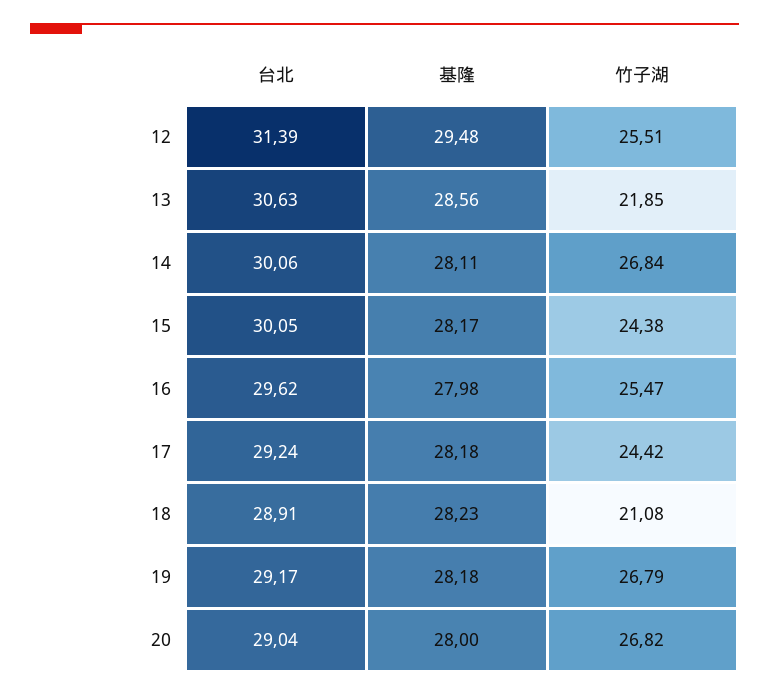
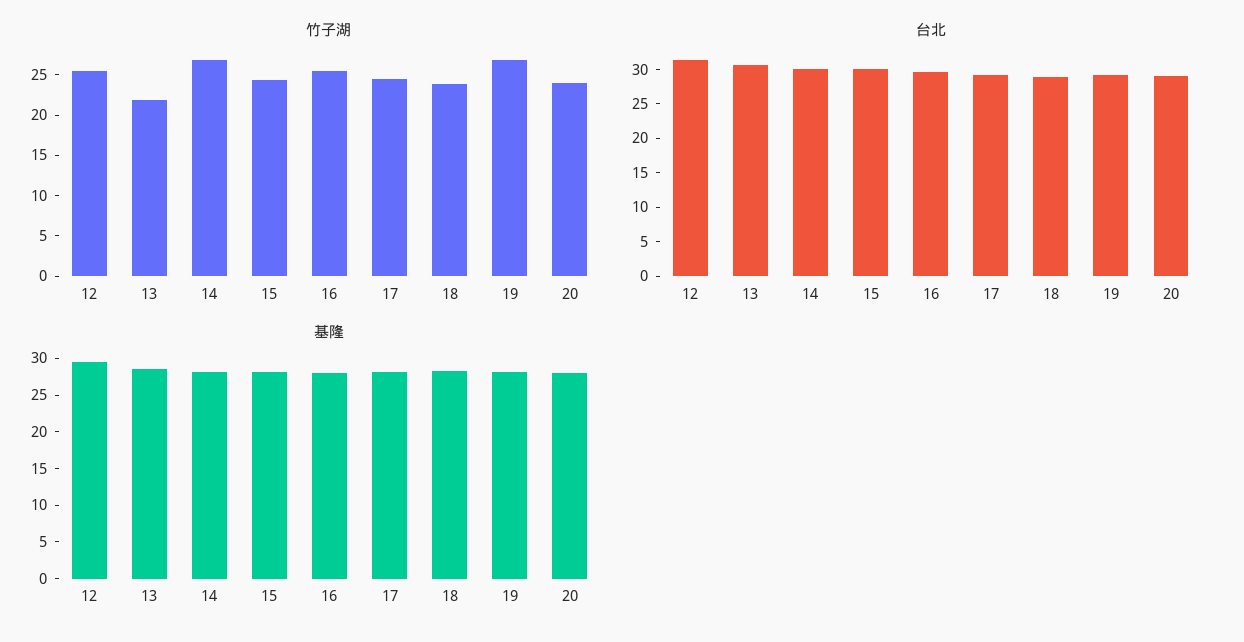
竹子湖, 18: 21.08 -> 24
竹子湖, 20: 26.82 -> 24

